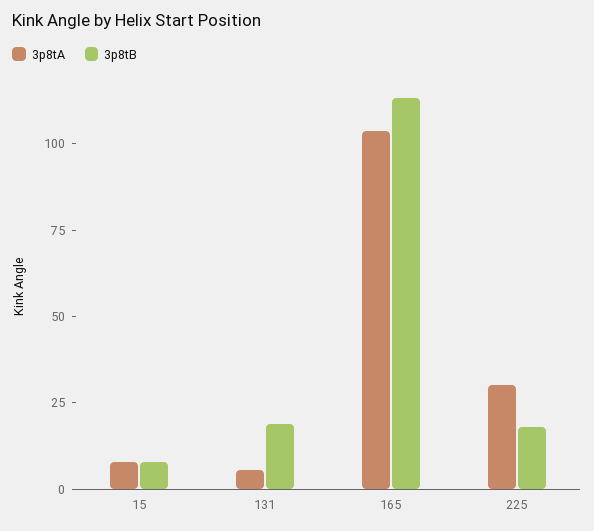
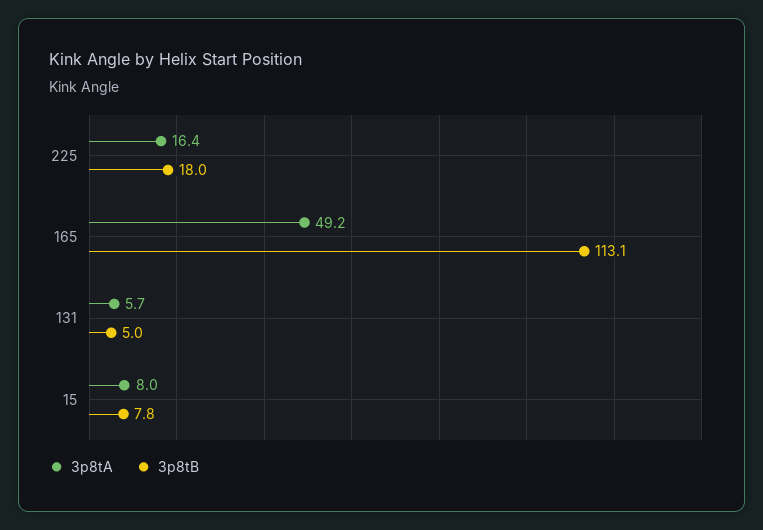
3p8tB, 131: 20 -> 5
3p8tA, 165: 105 -> 49.2
3p8tA, 225: 30 -> 16.4

